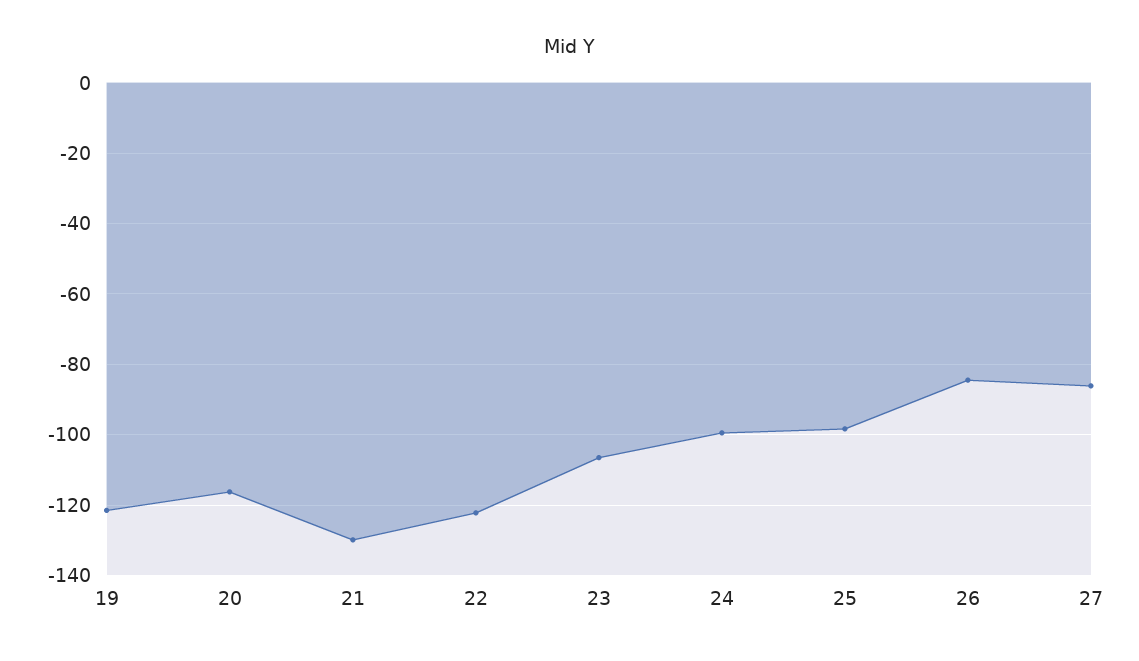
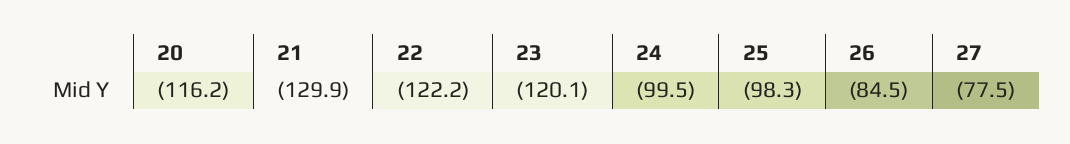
19: -122 -> none
23: -106 -> -120.1
27: -86 -> -77.5

